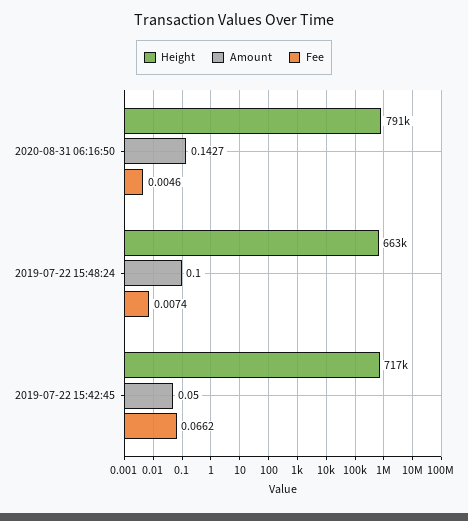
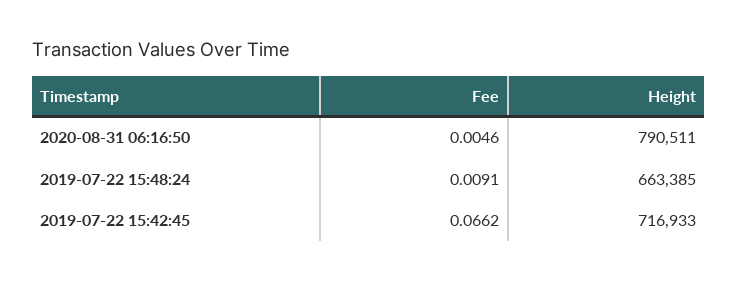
Amount, 2020-08-31 06:16:50: 0.1427 -> none
Amount, 2019-07-22 15:48:24: 0.1 -> none
Fee, 2019-07-22 15:48:24: 0.0074 -> 0.0091
Amount, 2019-07-22 15:42:45: 0.05 -> none

